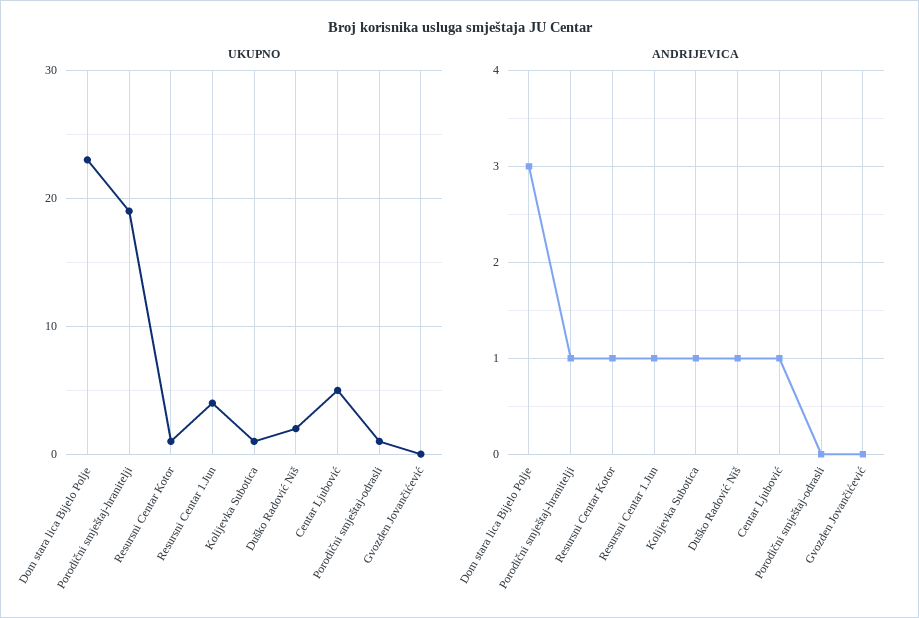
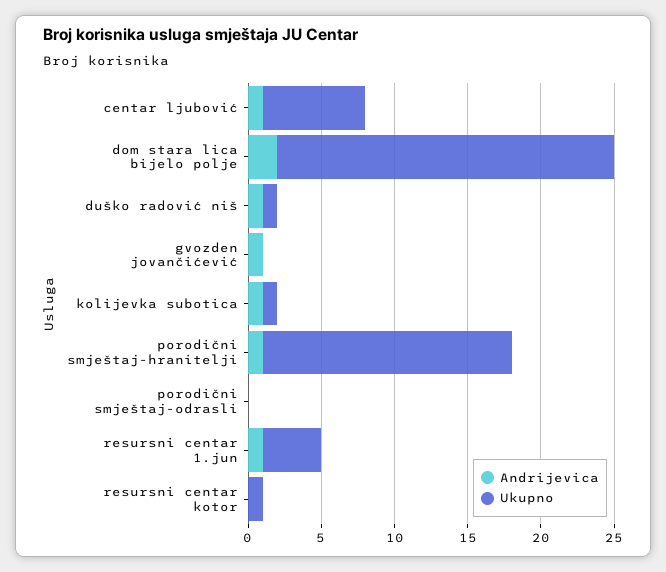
UKUPNO, Porodični smještaj-hranitelji: 19 -> 17
UKUPNO, Duško Radović Niš: 2 -> 1
UKUPNO, Centar Ljubović: 5 -> 7
UKUPNO, Porodični smještaj-odrasli: 1 -> 0
ANDRIJEVICA, Dom stara lica Bijelo Polje: 3 -> 2
ANDRIJEVICA, Resursni Centar Kotor: 1 -> 0
ANDRIJEVICA, Gvozden Jovančićević: 0 -> 1

